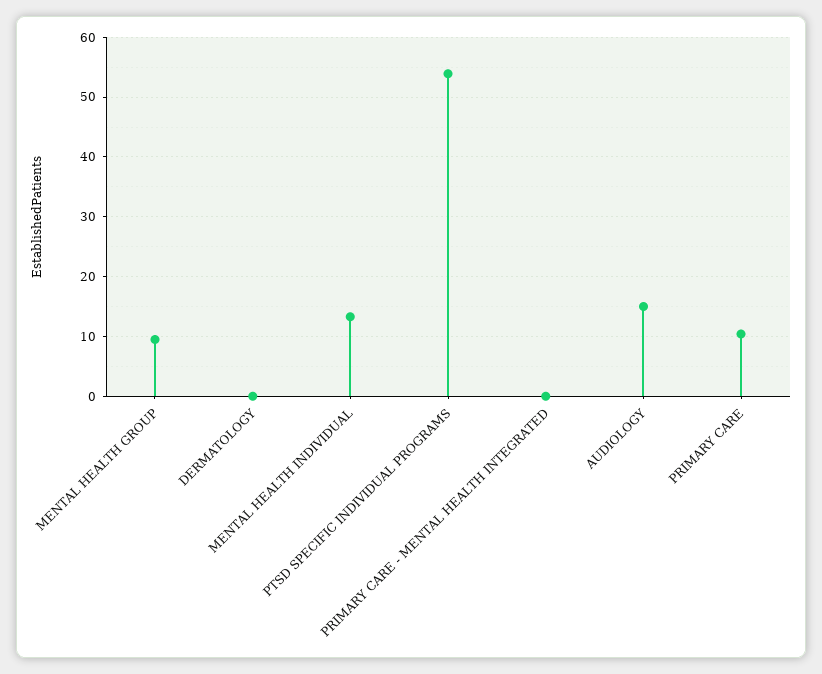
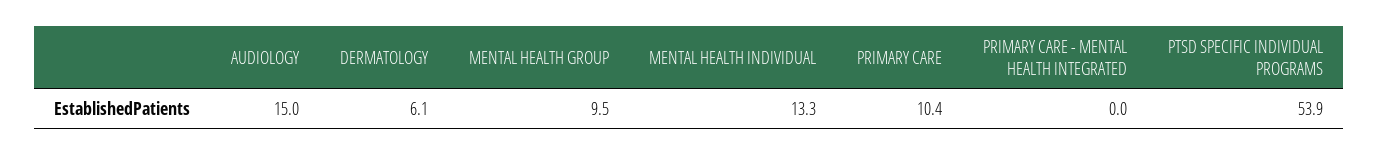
DERMATOLOGY: 0 -> 6.1

